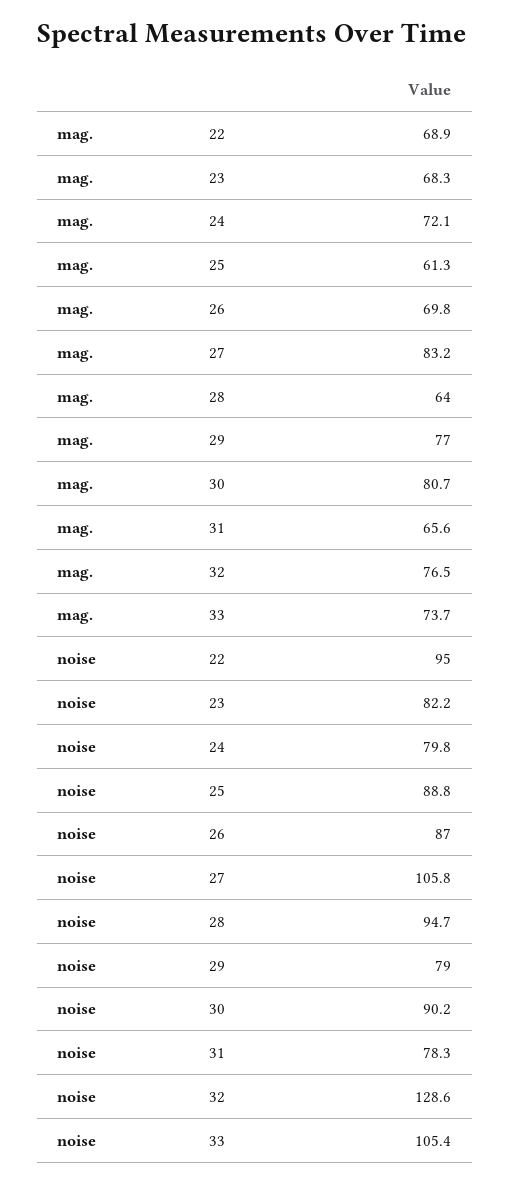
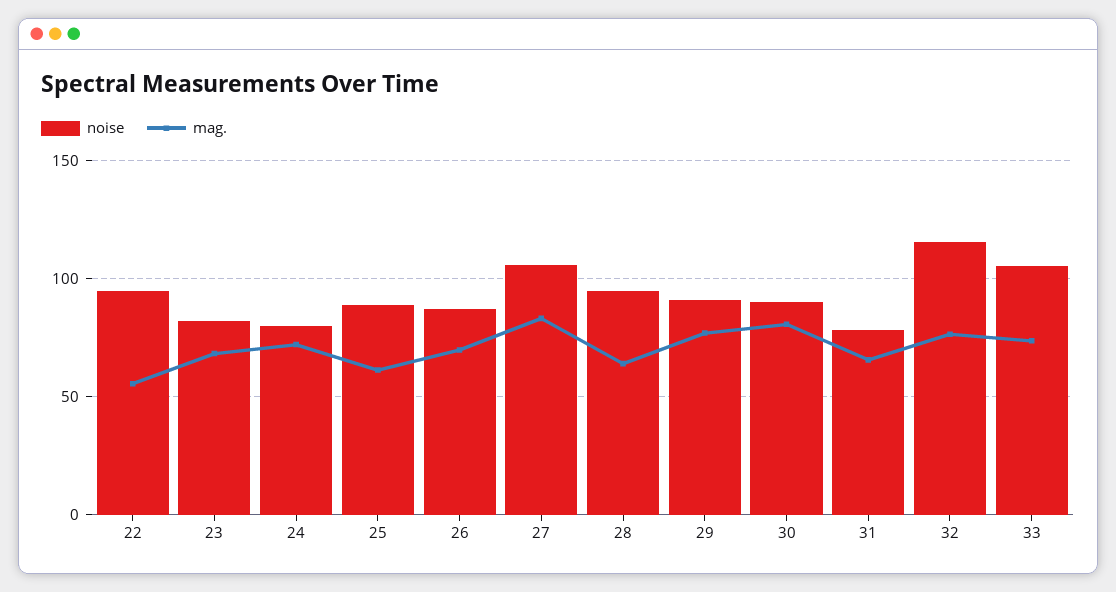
mag., 22: 68.9 -> 55
noise, 29: 79 -> 90
noise, 32: 128.6 -> 115

